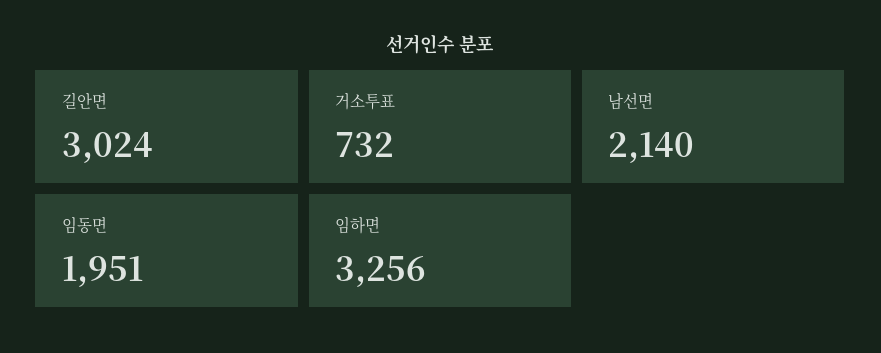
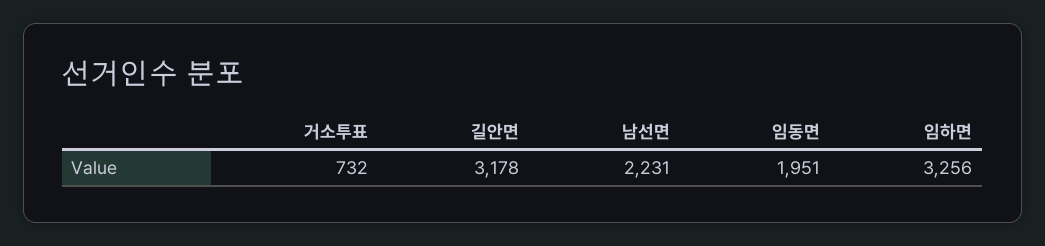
길안면: 3024 -> 3178
남선면: 2140 -> 2231

